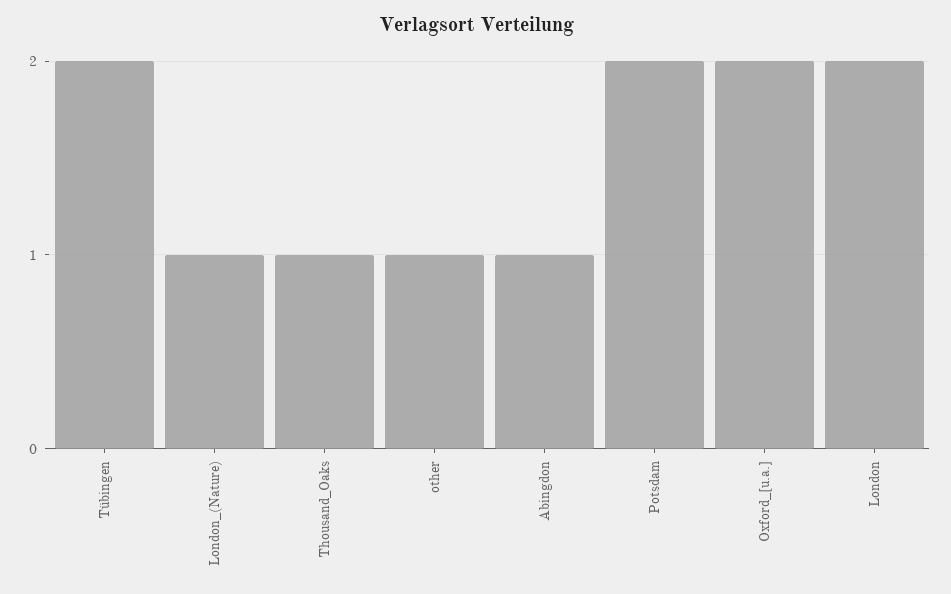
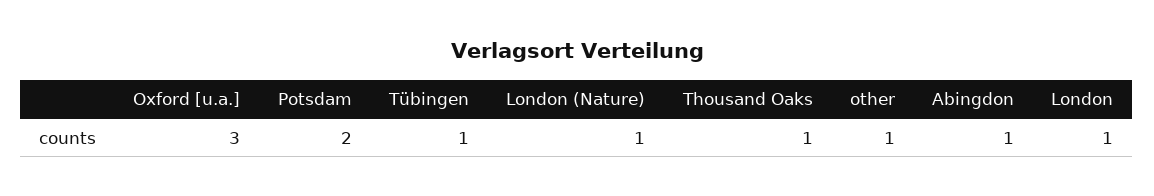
Tübingen: 2 -> 1
Oxford_[u.a.]: 2 -> 3
London: 2 -> 1

